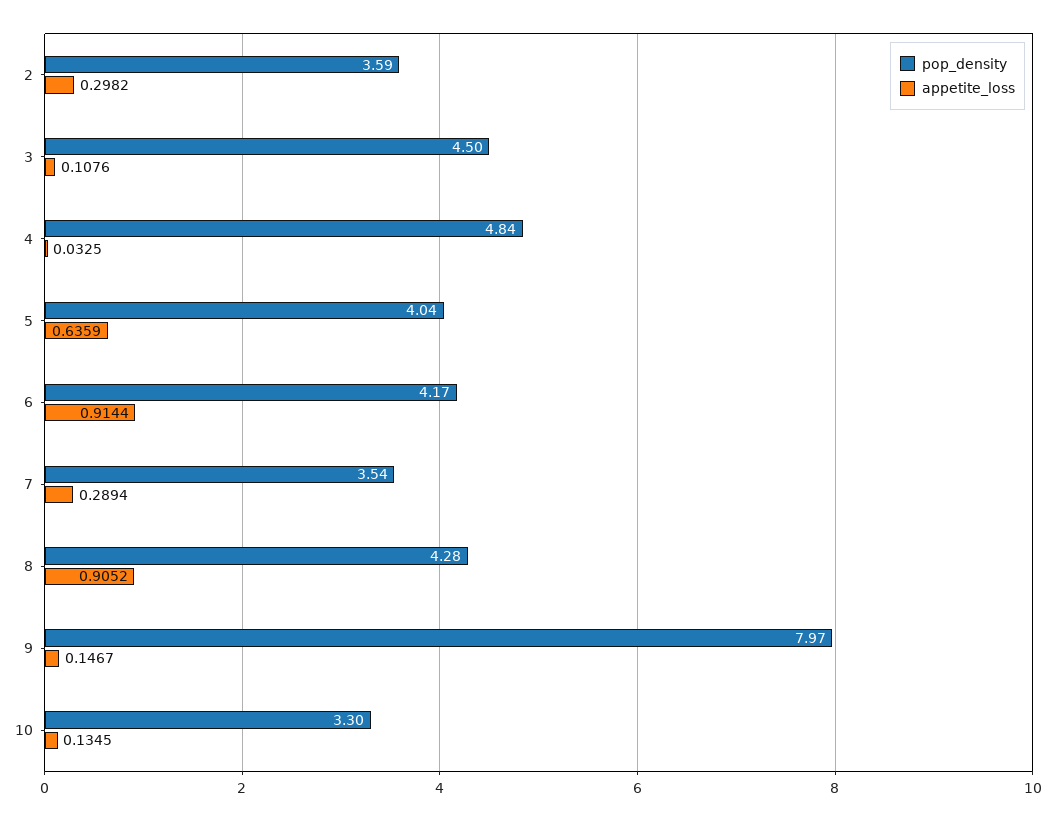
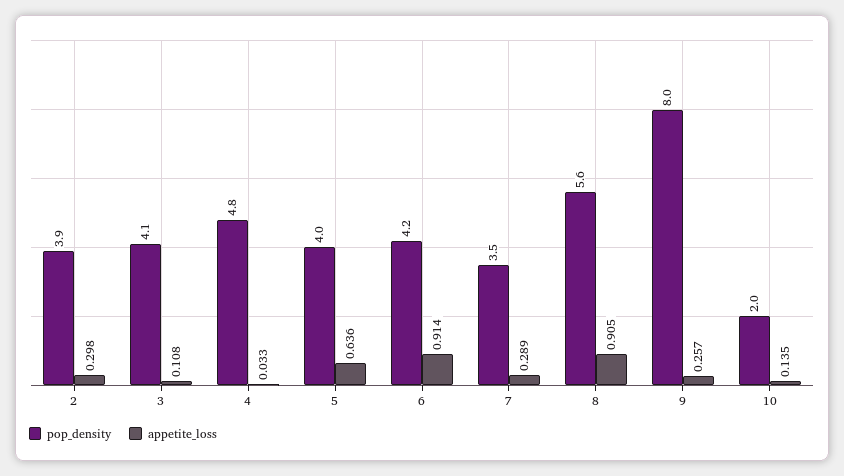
pop_density, 2: 3.59 -> 3.9
pop_density, 3: 4.5 -> 4.1
pop_density, 8: 4.28 -> 5.6
appetite_loss, 9: 0.1467 -> 0.257
pop_density, 10: 3.3 -> 2

